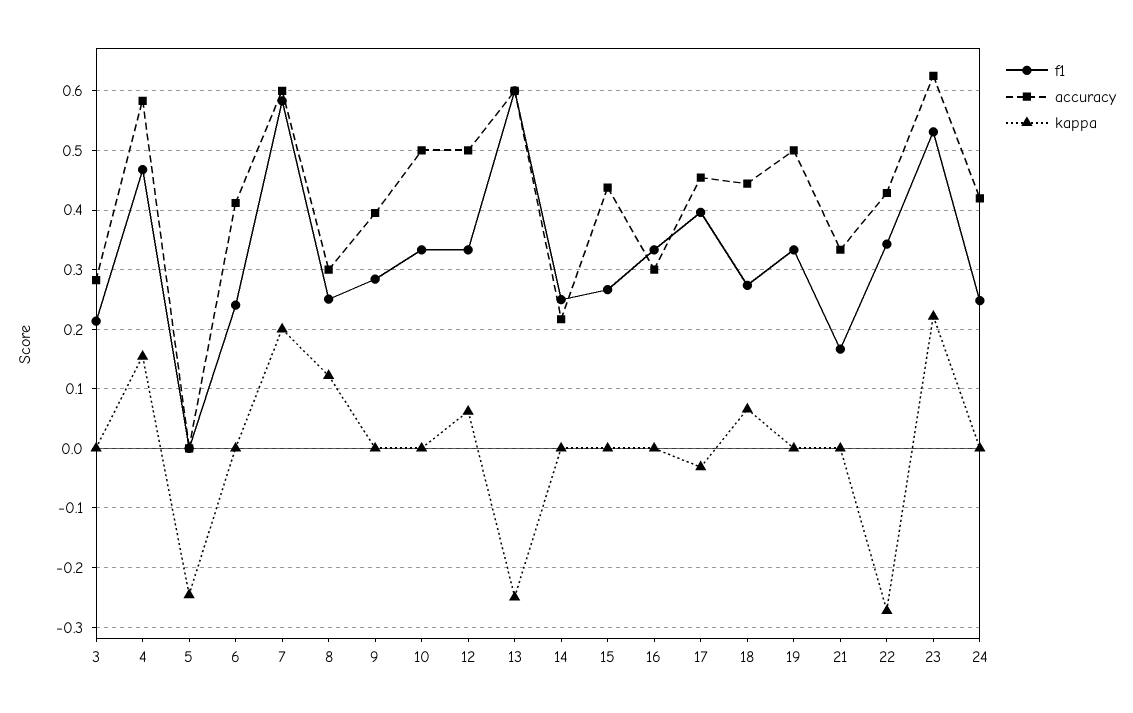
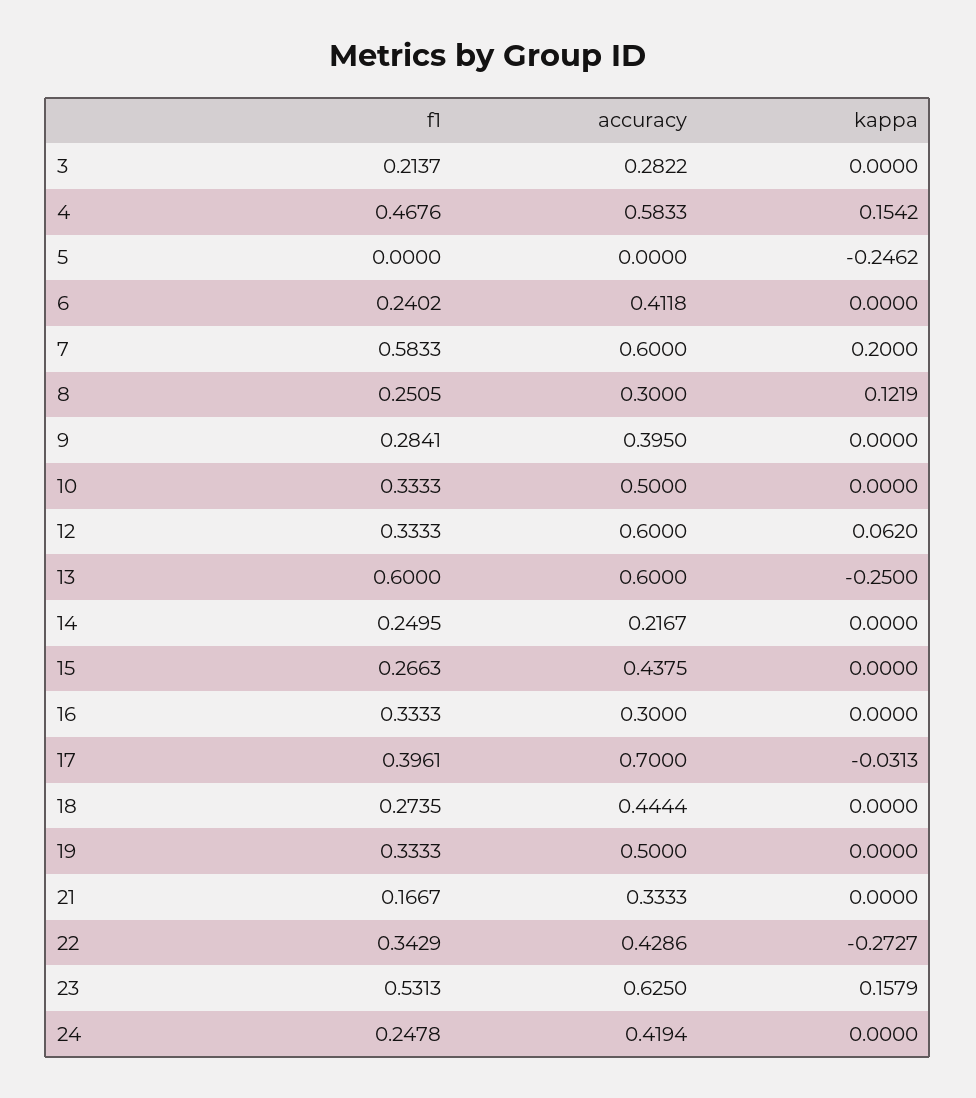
accuracy, 12: 0.5 -> 0.6
accuracy, 17: 0.46 -> 0.7
kappa, 18: 0.06 -> 0
kappa, 23: 0.22 -> 0.1579

